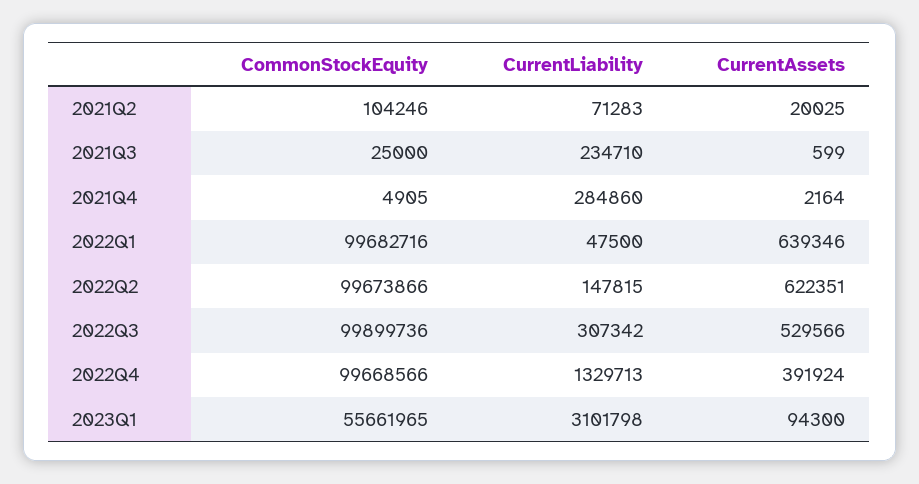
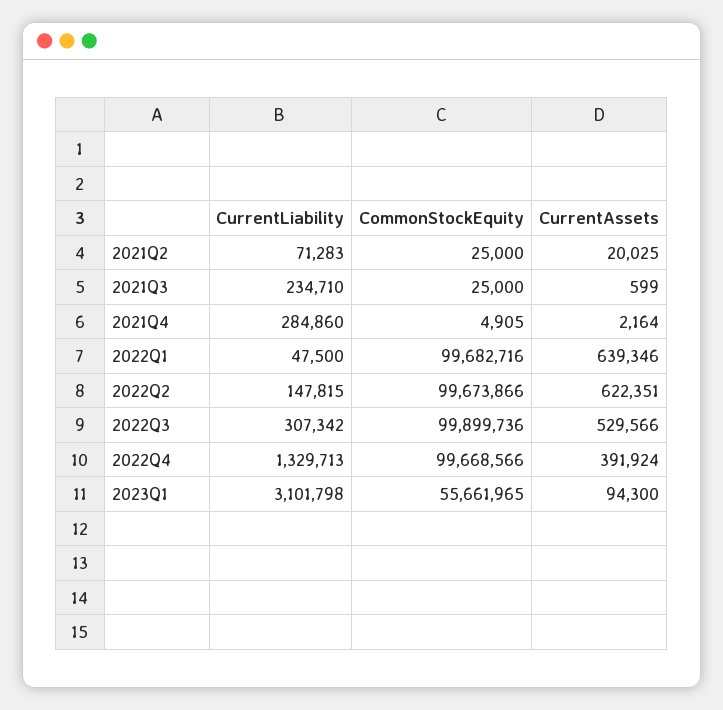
CommonStockEquity, 2021Q2: 104246 -> 25000

